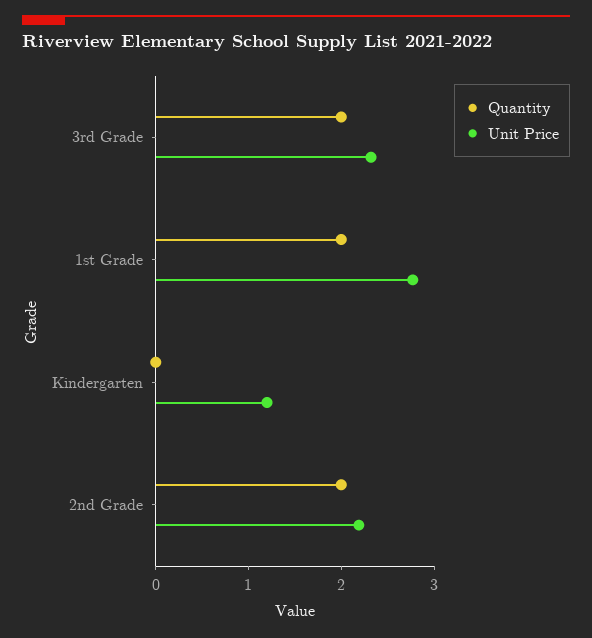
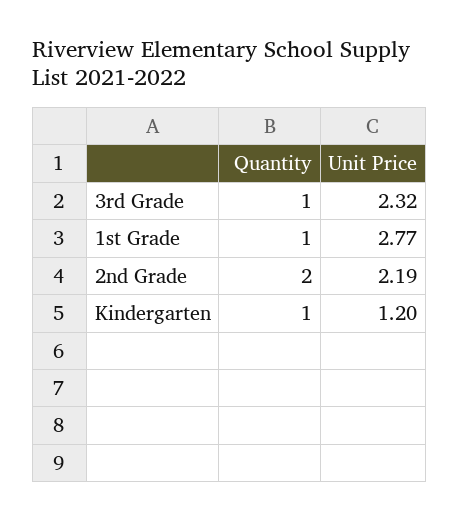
Quantity, 3rd Grade: 2 -> 1
Quantity, 1st Grade: 2 -> 1
Quantity, Kindergarten: 0 -> 1

